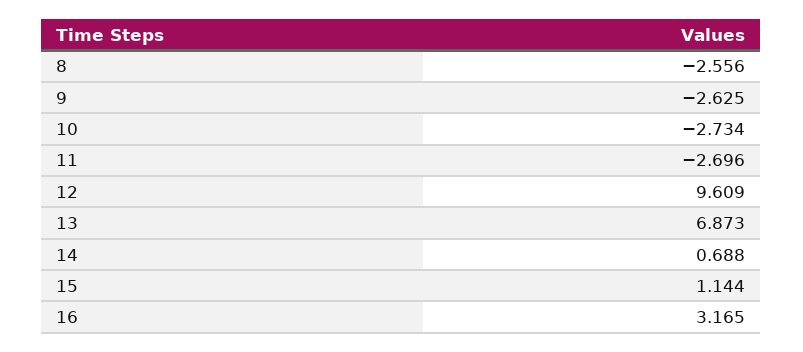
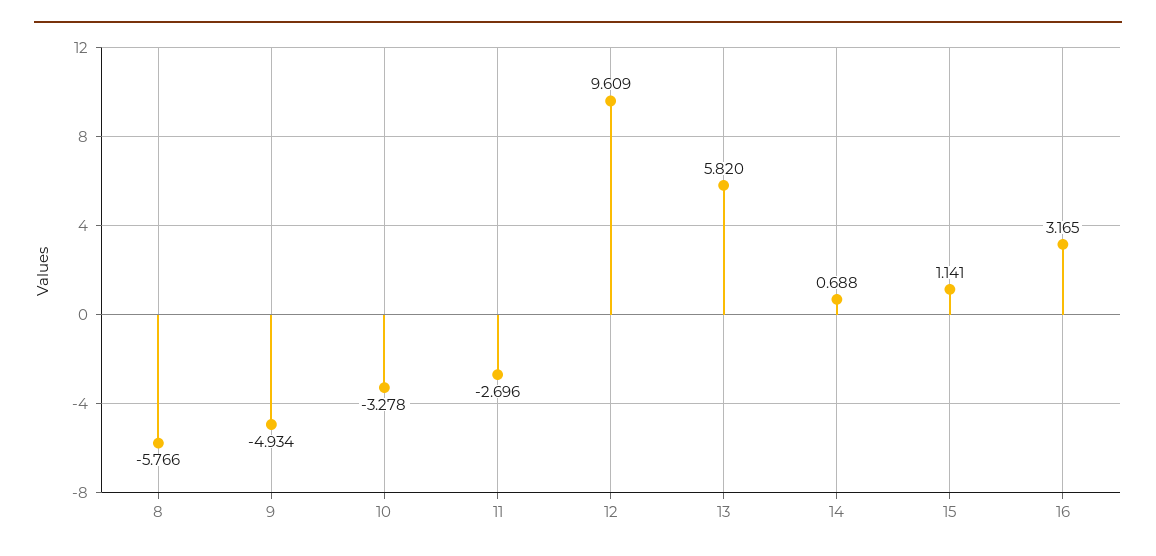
8: -2.556 -> -5.766
9: -2.625 -> -4.934
10: -2.734 -> -3.278
13: 6.873 -> 5.82
15: 1.144 -> 1.141

